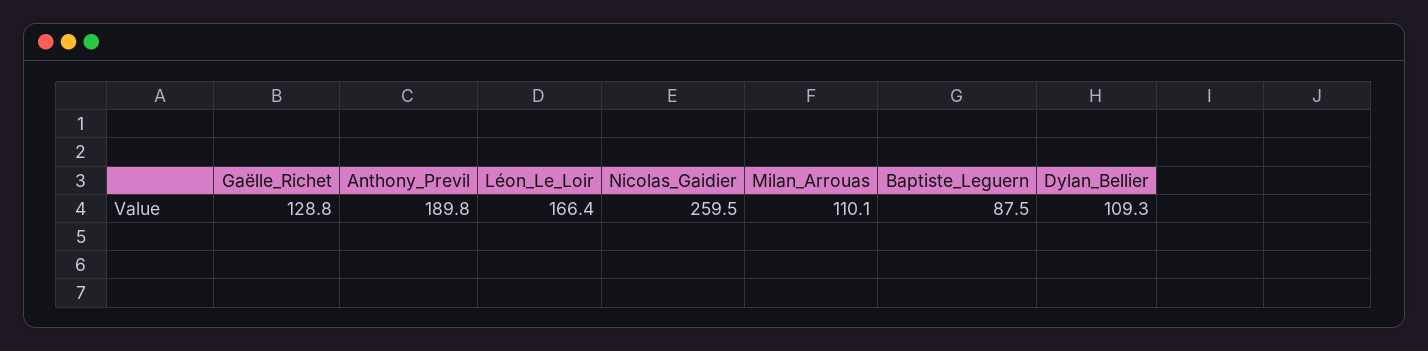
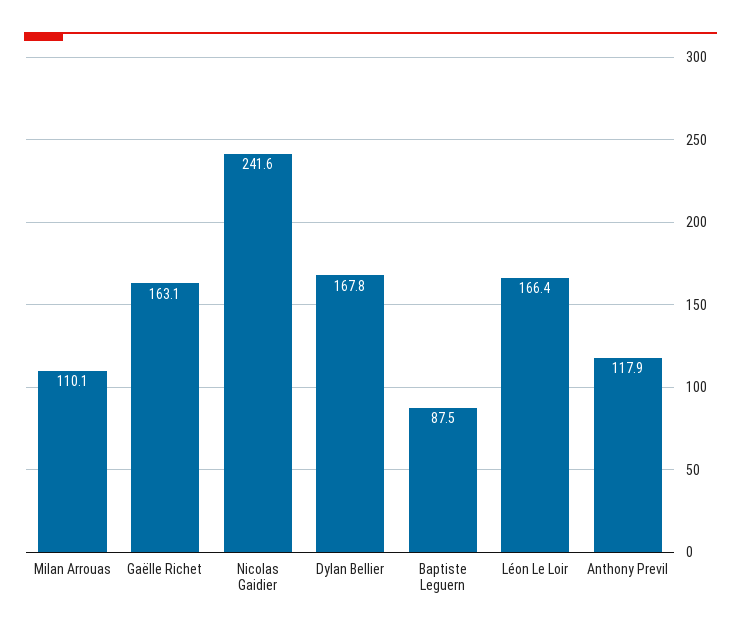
Gaëlle_Richet: 128.8 -> 163.1
Anthony_Previl: 189.8 -> 117.9
Nicolas_Gaidier: 259.5 -> 241.6
Dylan_Bellier: 109.3 -> 167.8

